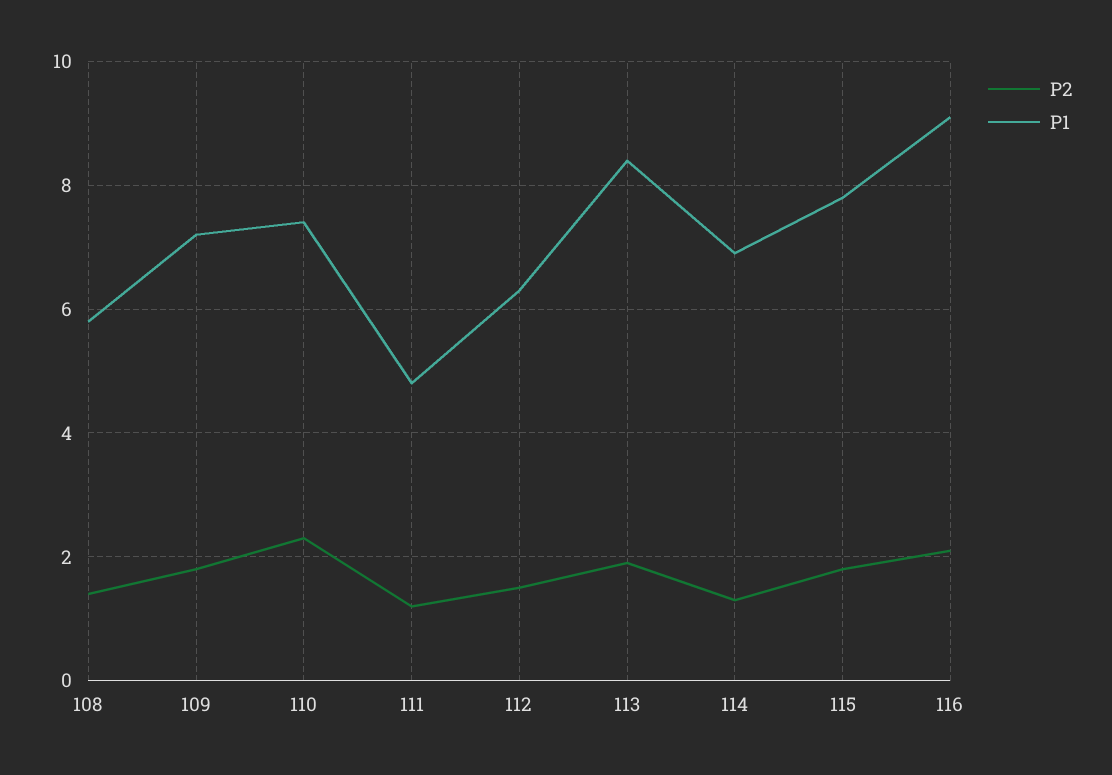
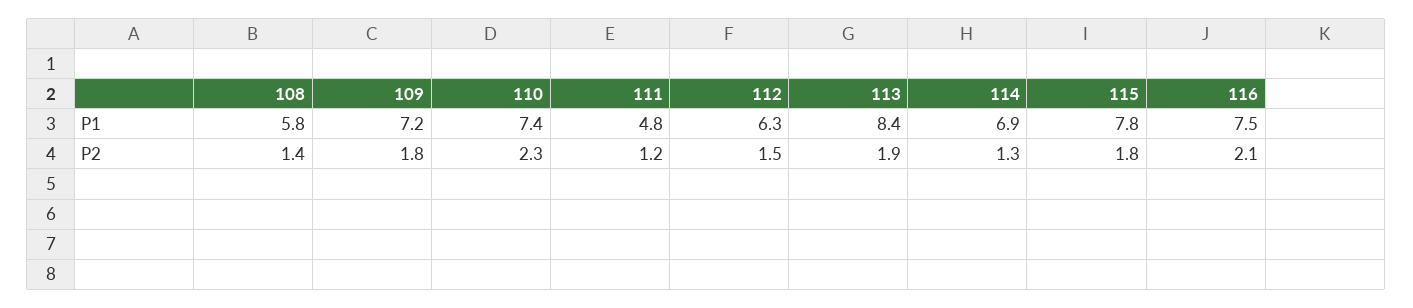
P1, 116: 9 -> 7.5

